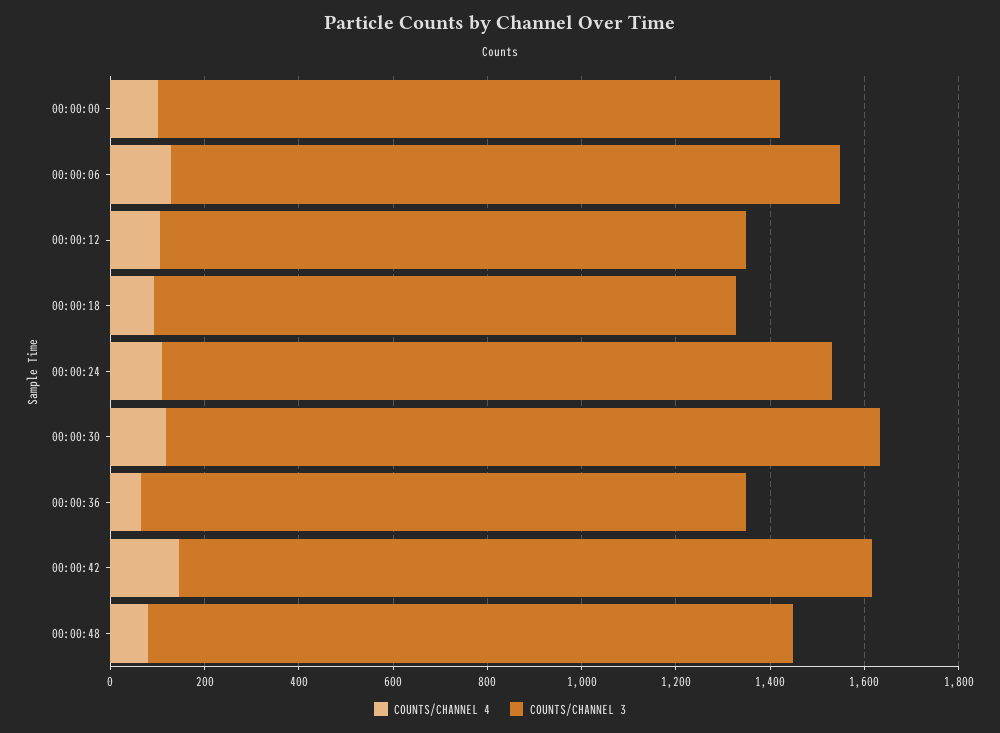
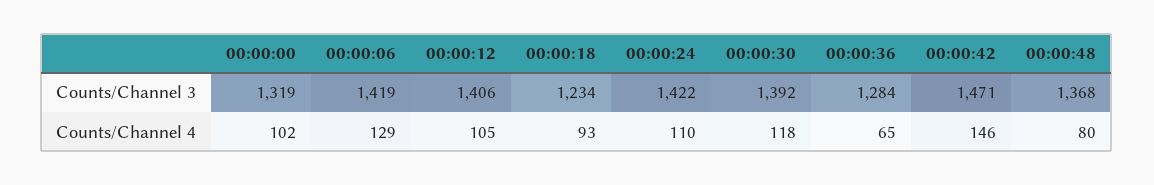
COUNTS/CHANNEL 3, 00:00:12: 1250 -> 1406
COUNTS/CHANNEL 3, 00:00:30: 1500 -> 1392

